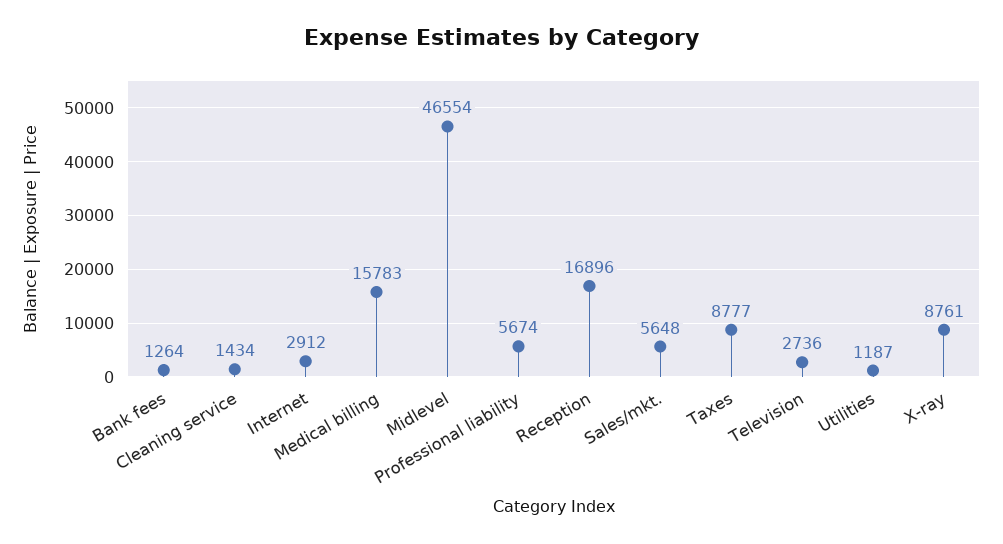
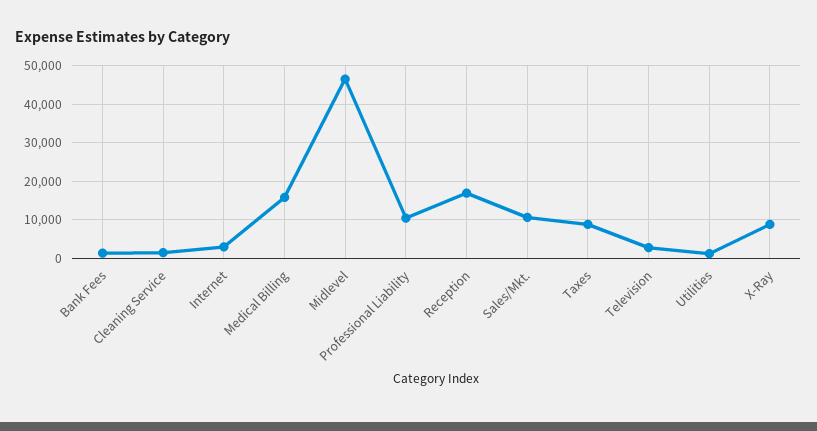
Professional liability: 5674 -> 10000
Sales/mkt.: 5648 -> 10000

